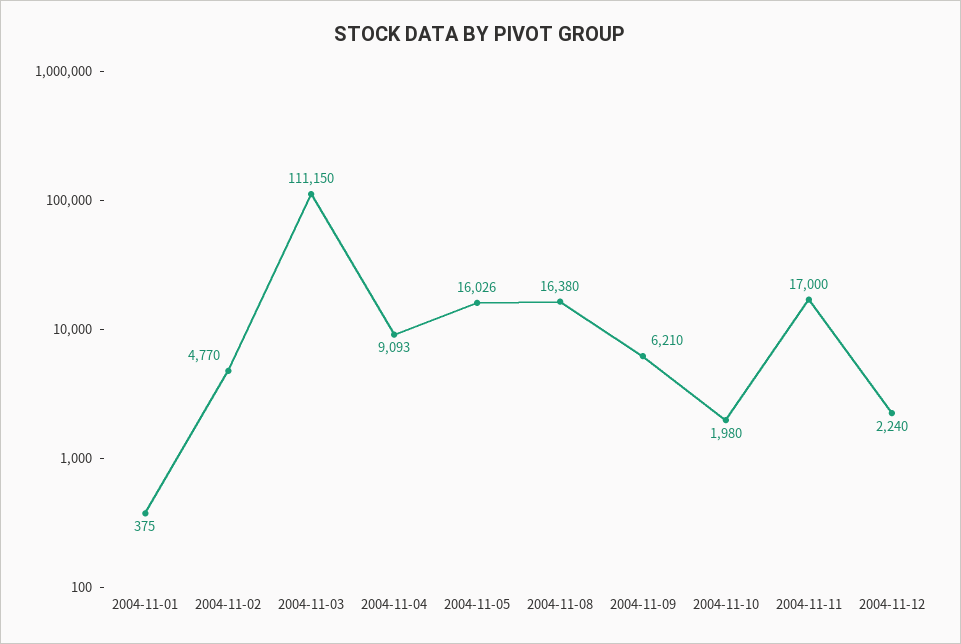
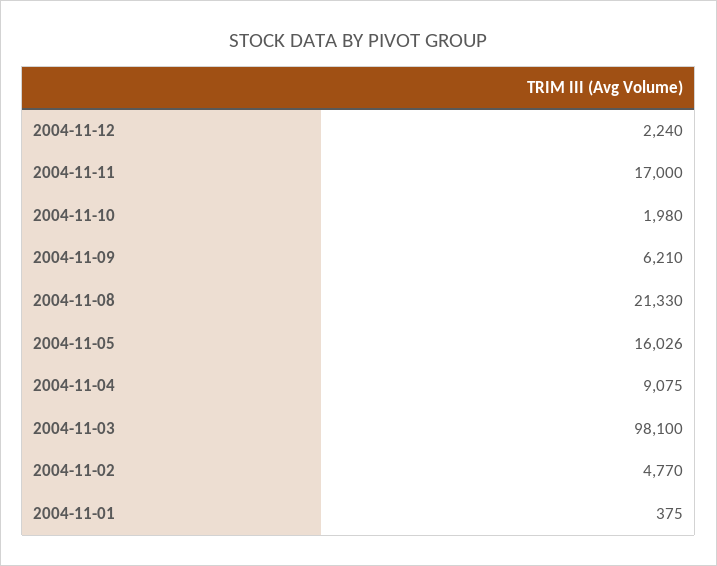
2004-11-03: 111150 -> 98100
2004-11-04: 9093 -> 9075
2004-11-08: 16380 -> 21330

